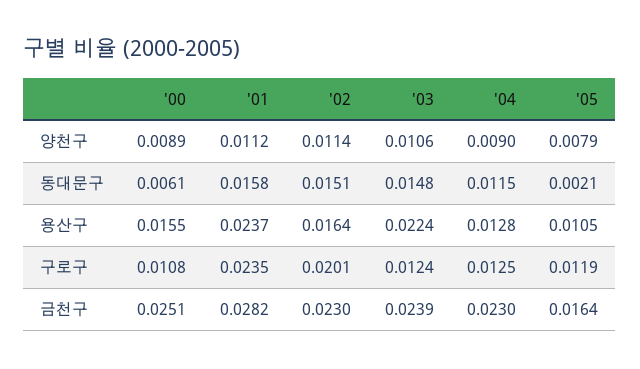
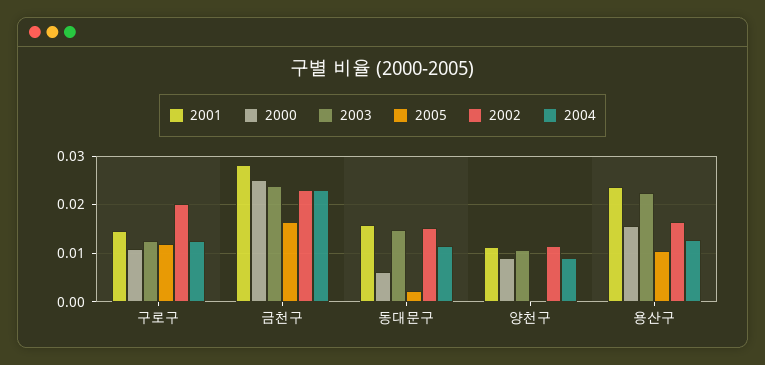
'05, 양천구: 0.0079 -> 0
'01, 구로구: 0.0235 -> 0.014

